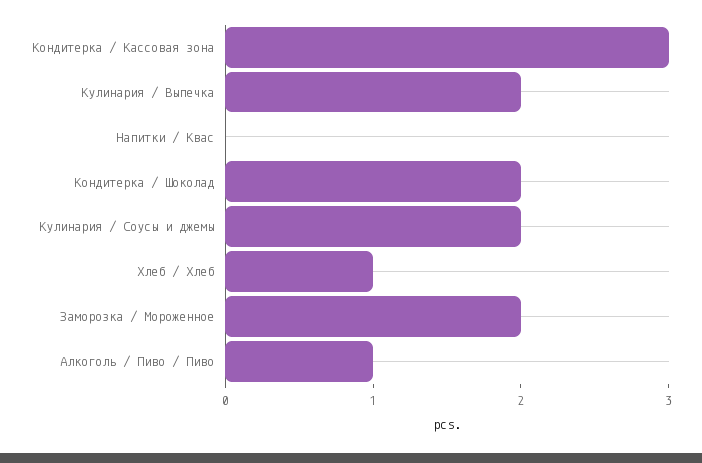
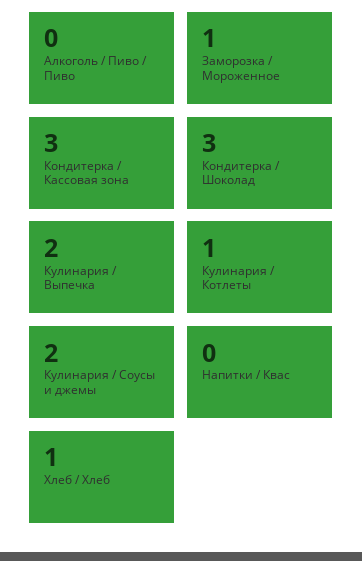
Кондитерка / Шоколад: 2 -> 3
Заморозка / Мороженное: 2 -> 1
Алкоголь / Пиво / Пиво: 1 -> 0
Кулинария / Котлеты: none -> 1

